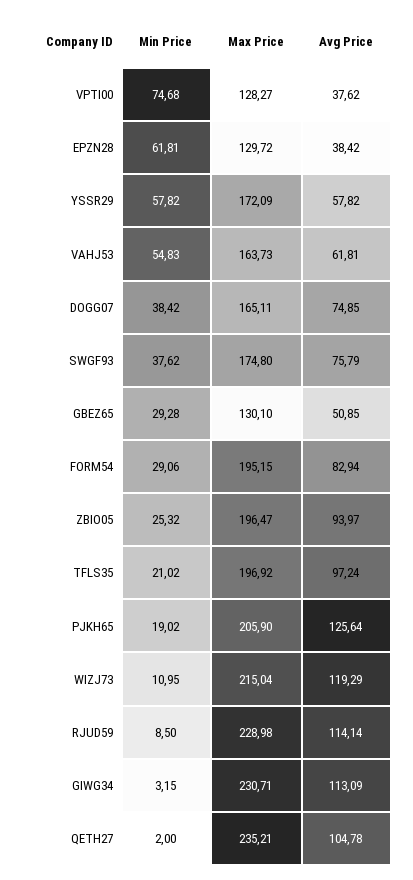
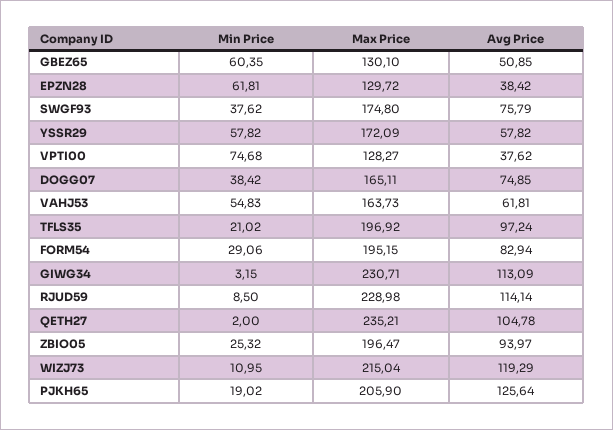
Min Price, GBEZ65: 29.28 -> 60.35

